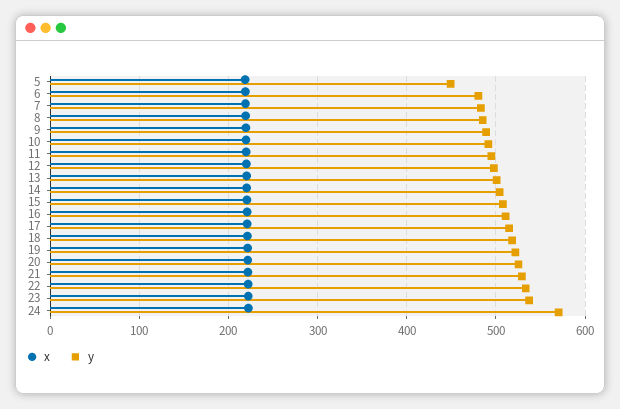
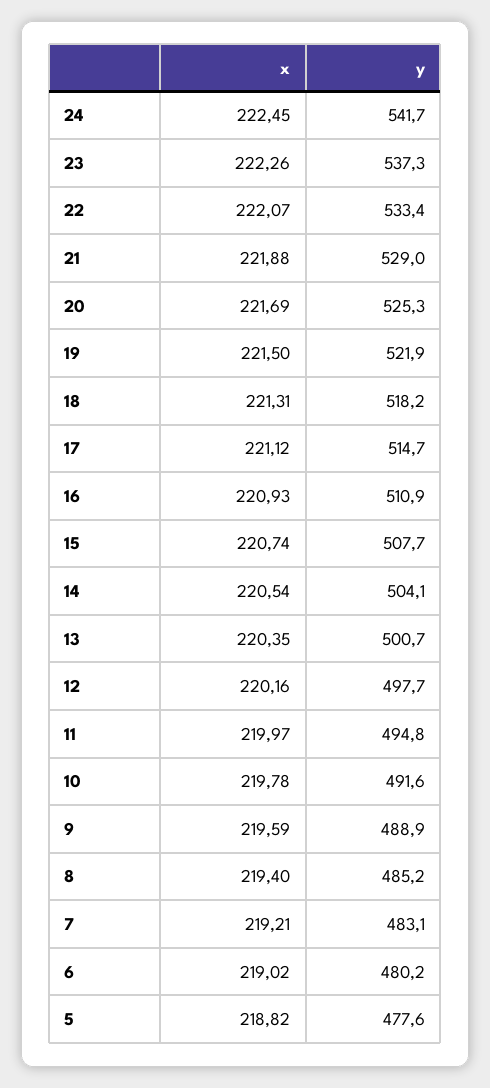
y, 5: 450 -> 477.6
y, 24: 570 -> 541.7

